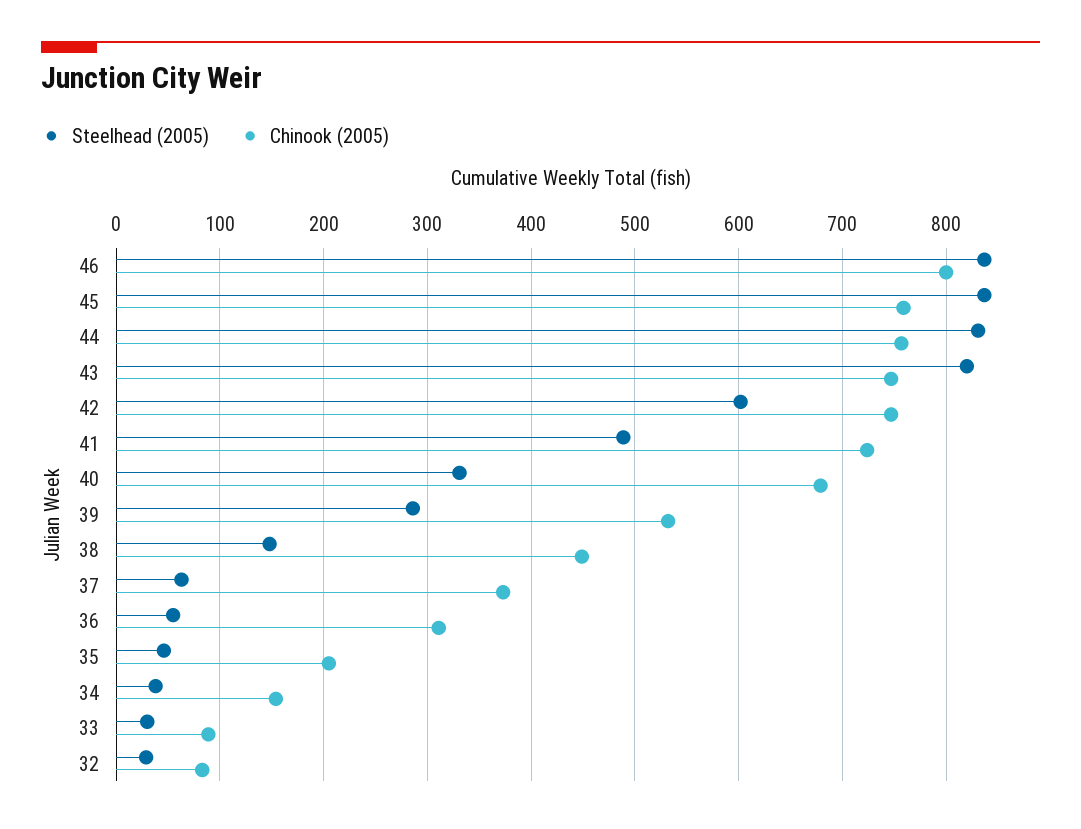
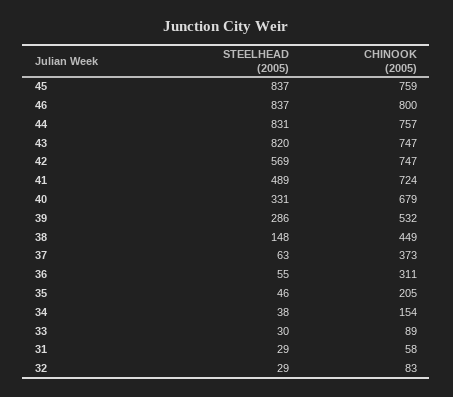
Steelhead (2005), 42: 600 -> 569
Steelhead (2005), 31: none -> 29
Chinook (2005), 31: none -> 58

